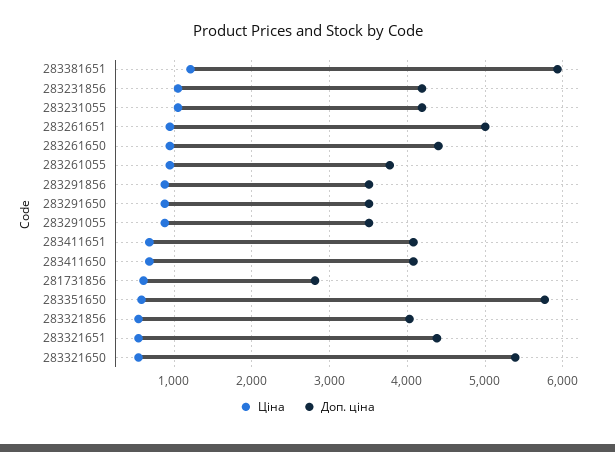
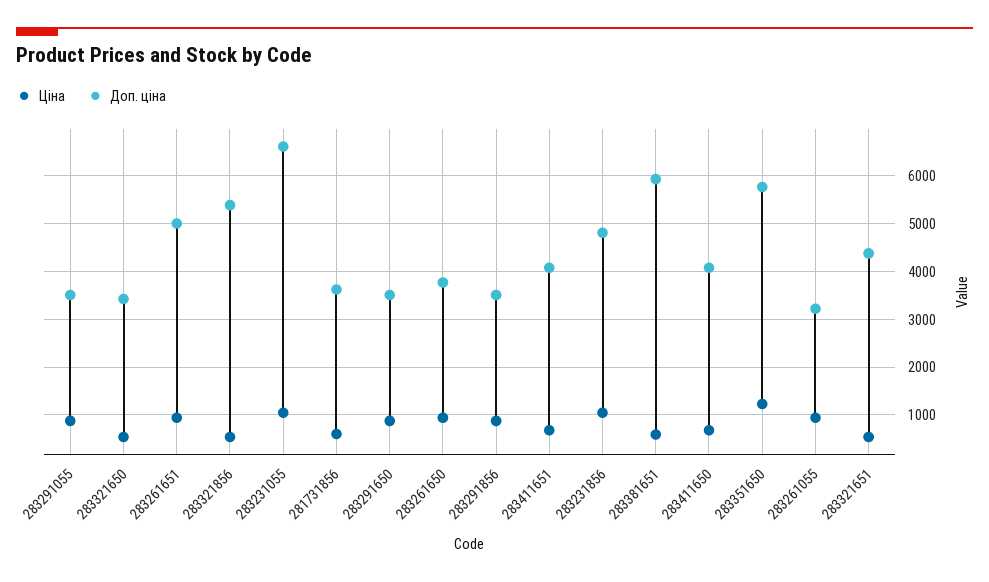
Ціна, 283381651: 1200 -> 600
Доп. ціна, 283231856: 4200 -> 4800
Доп. ціна, 283231055: 4200 -> 6600
Доп. ціна, 283261650: 4400 -> 3800
Доп. ціна, 283261055: 3800 -> 3200
Доп. ціна, 281731856: 2800 -> 3600
Ціна, 283351650: 600 -> 1200
Доп. ціна, 283321856: 4000 -> 5400
Доп. ціна, 283321650: 5400 -> 3400

